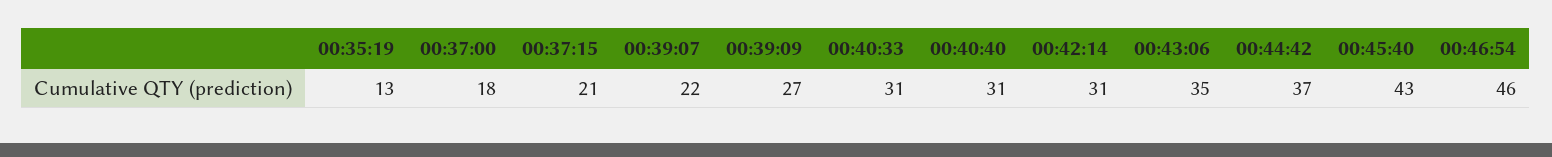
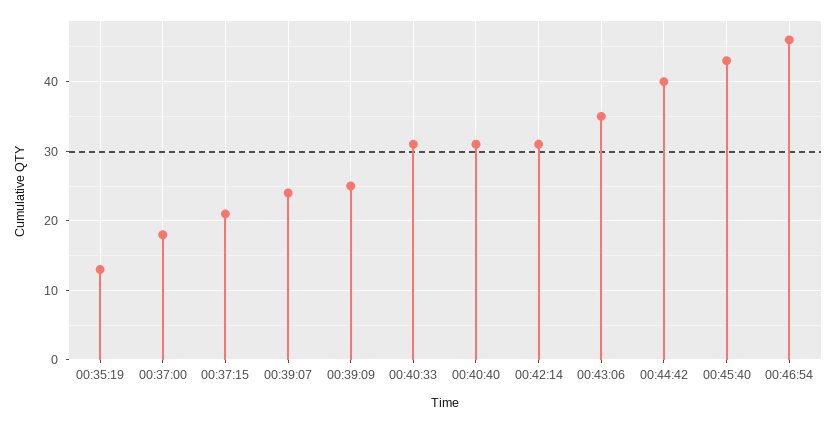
00:39:07: 22 -> 24
00:39:09: 27 -> 25
00:44:42: 37 -> 40

